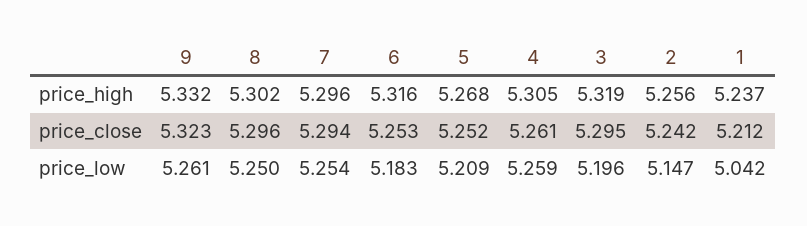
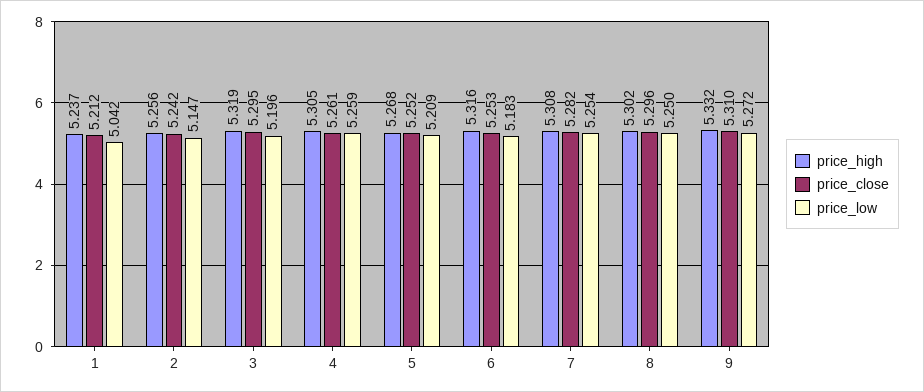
price_high, 7: 5.296 -> 5.308
price_close, 9: 5.323 -> 5.31
price_close, 7: 5.294 -> 5.282
price_low, 9: 5.261 -> 5.272

